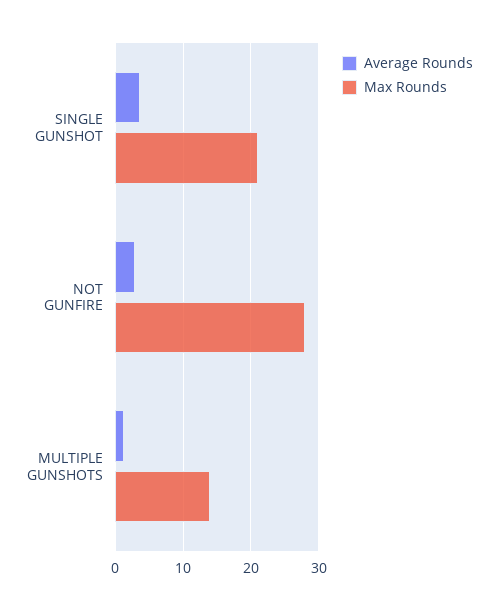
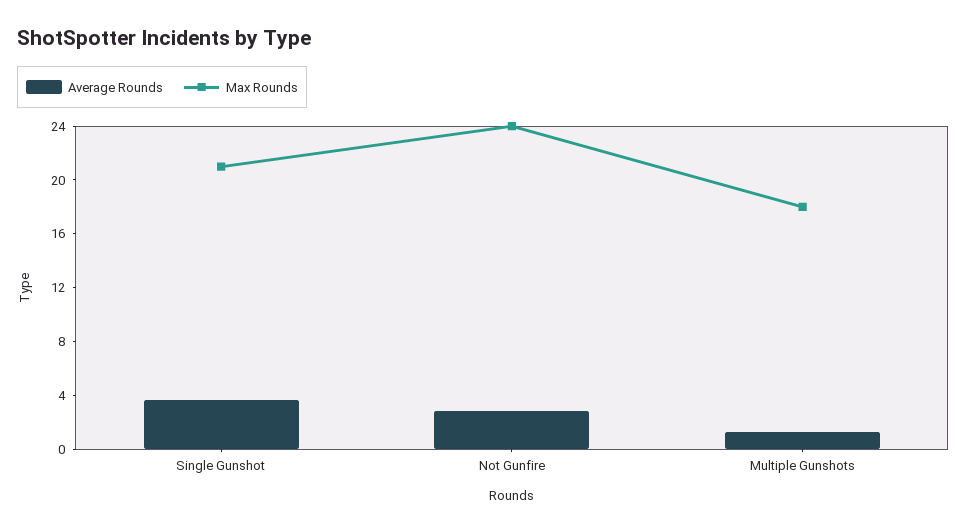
Max Rounds, NOT GUNFIRE: 28 -> 24
Max Rounds, MULTIPLE GUNSHOTS: 14 -> 18

